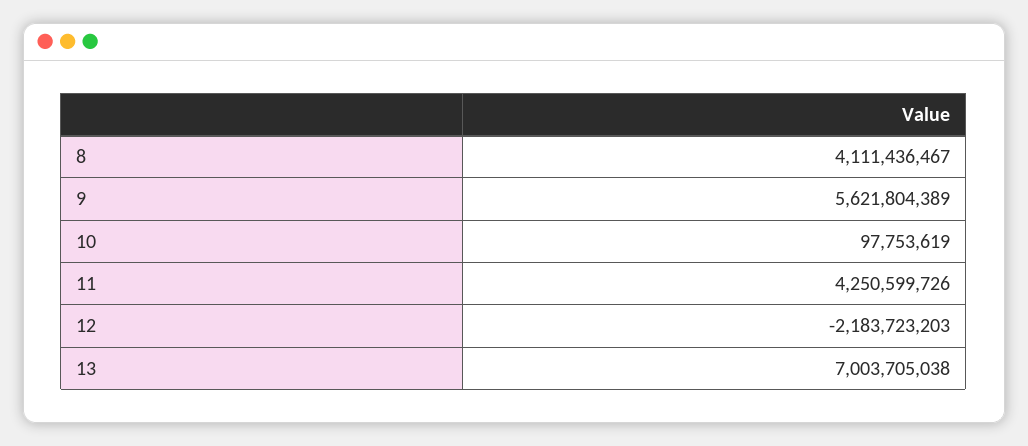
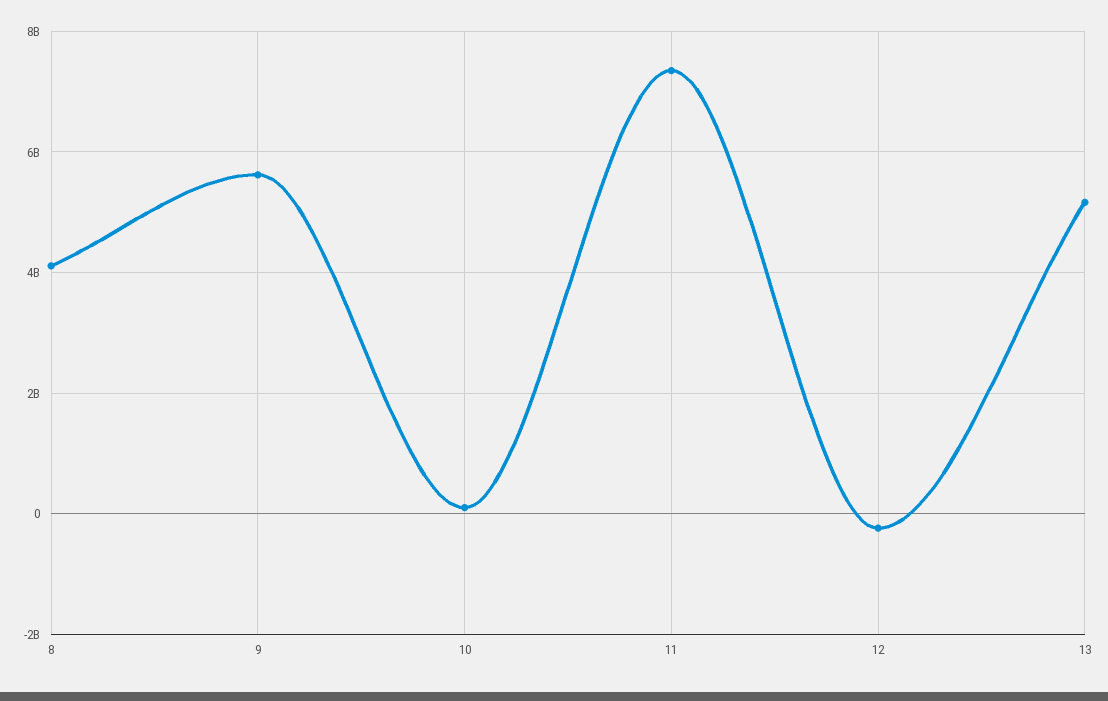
11: 4250599726 -> 7400000000
12: -2183723203 -> -200000000
13: 7003705038 -> 5200000000

